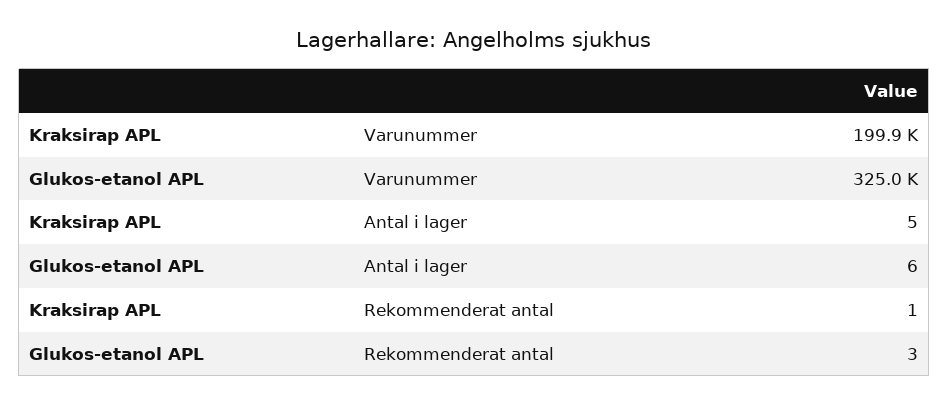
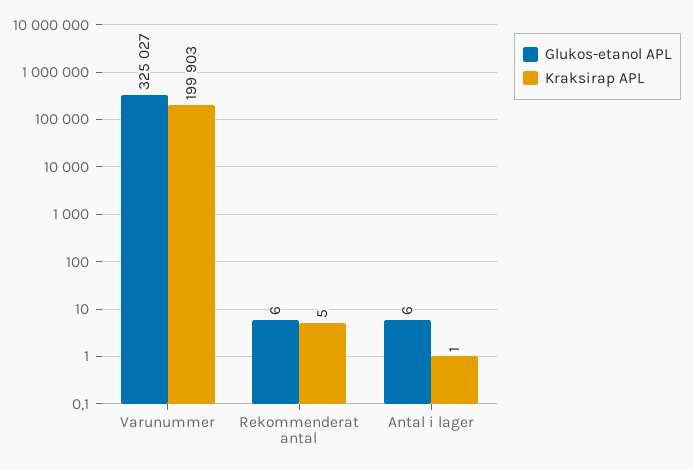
Kraksirap APL, Antal i lager: 5 -> 1
Kraksirap APL, Rekommenderat antal: 1 -> 5
Glukos-etanol APL, Rekommenderat antal: 3 -> 6

